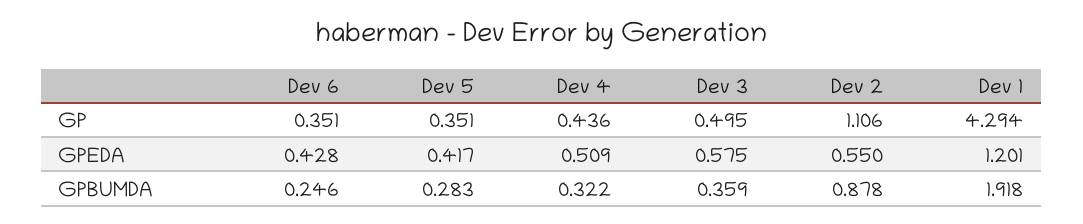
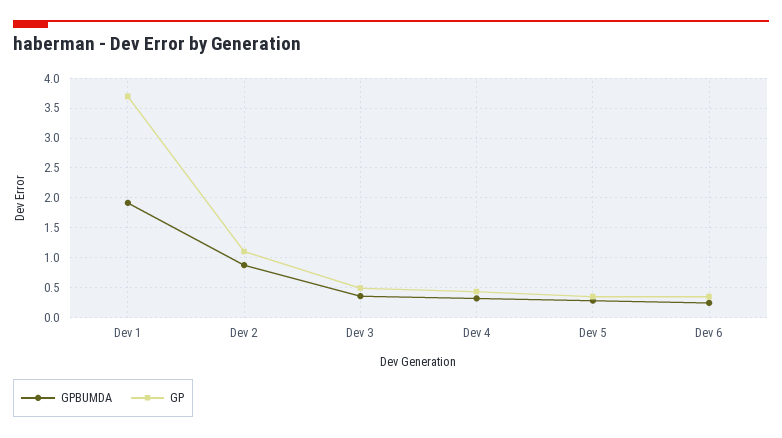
GP, Dev 1: 4.294 -> 3.75
GPEDA, Dev 6: 0.428 -> none
GPEDA, Dev 5: 0.417 -> none
GPEDA, Dev 4: 0.509 -> none
GPEDA, Dev 3: 0.575 -> none
GPEDA, Dev 2: 0.55 -> none
GPEDA, Dev 1: 1.201 -> none

